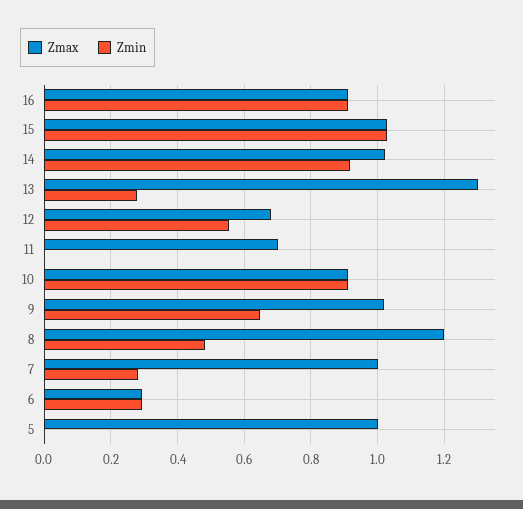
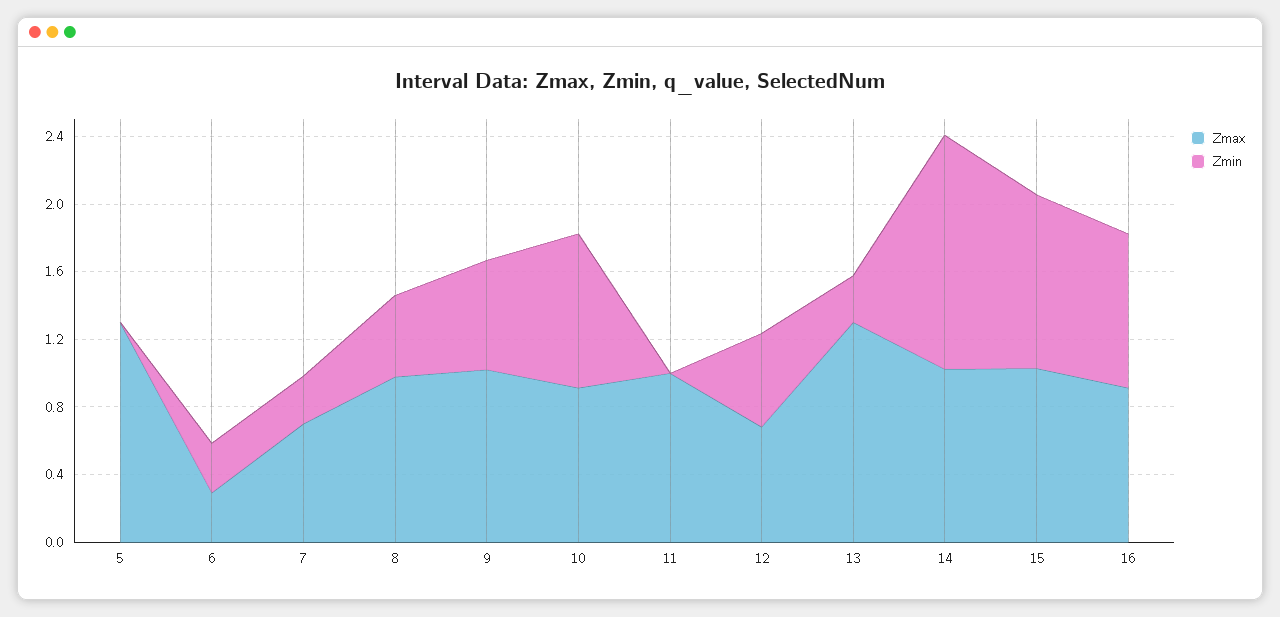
Zmin, 14: 0.92 -> 1.4
Zmax, 11: 0.7 -> 1
Zmax, 8: 1.2 -> 1
Zmax, 7: 1 -> 0.7
Zmax, 5: 1 -> 1.3

